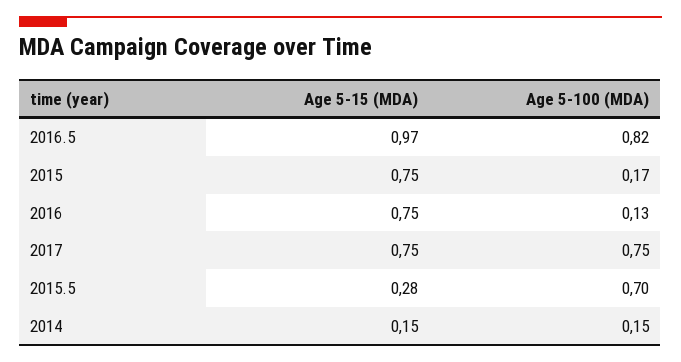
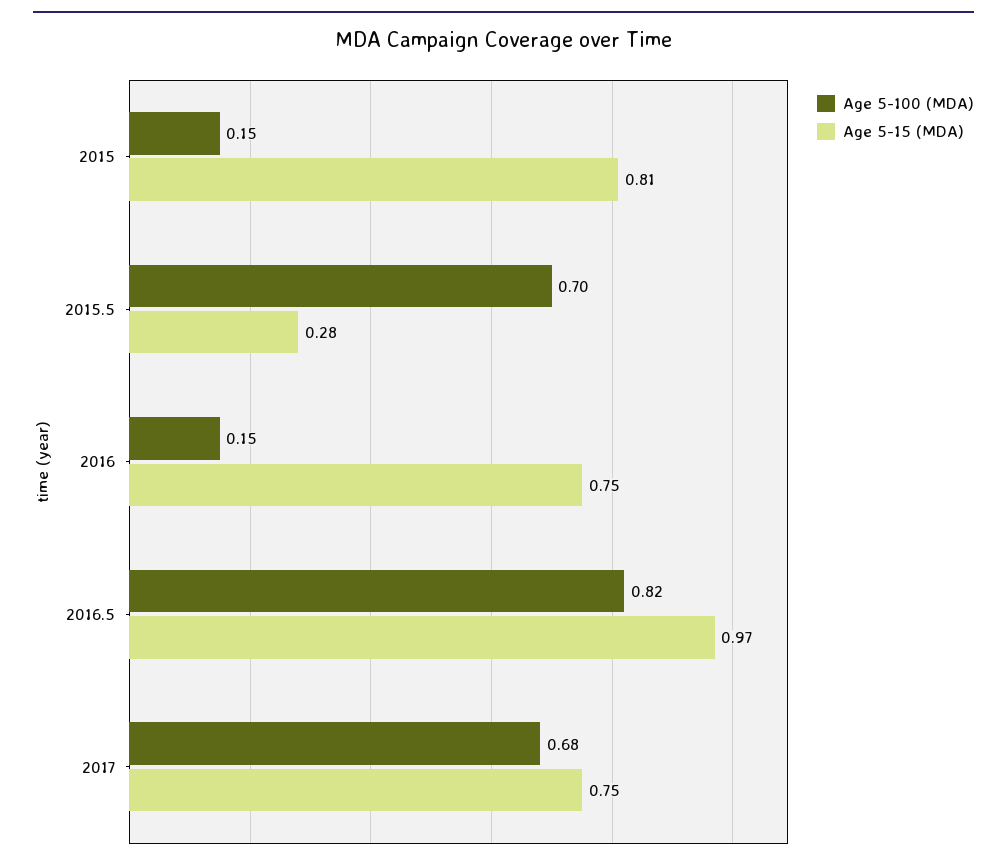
Age 5-15 (MDA), 2015: 0.75 -> 0.81
Age 5-100 (MDA), 2015: 0.17 -> 0.15
Age 5-100 (MDA), 2016: 0.13 -> 0.15
Age 5-100 (MDA), 2017: 0.75 -> 0.68
Age 5-15 (MDA), 2014: 0.15 -> none
Age 5-100 (MDA), 2014: 0.15 -> none

